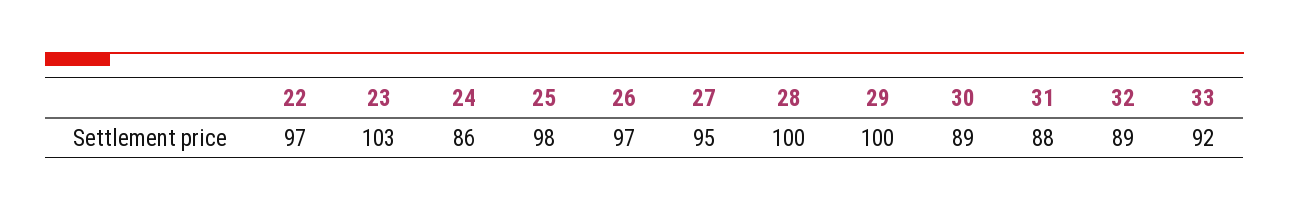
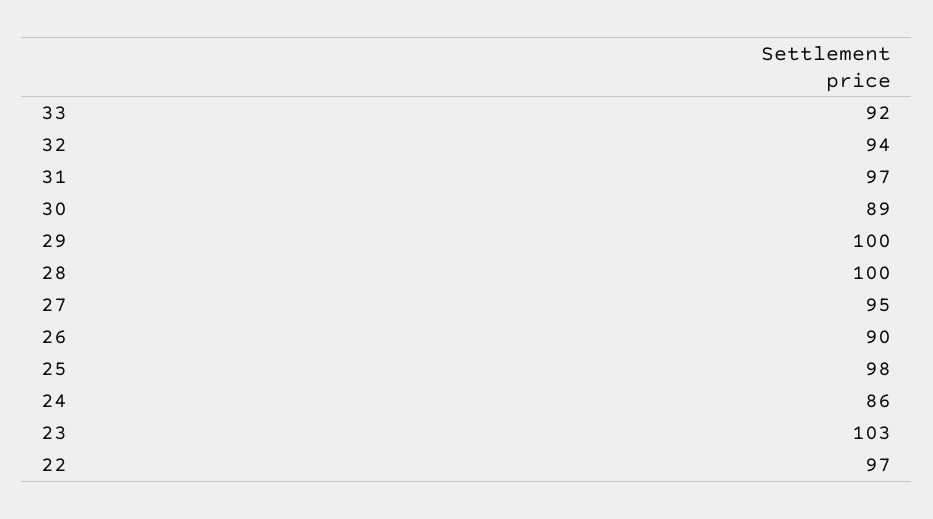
26: 97 -> 90
31: 88 -> 97
32: 89 -> 94

